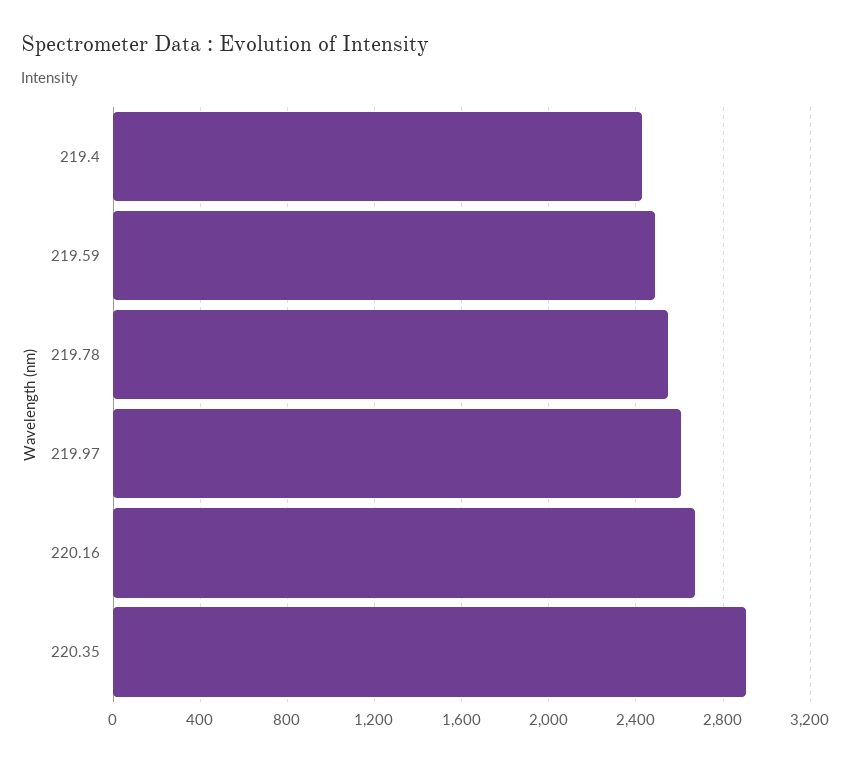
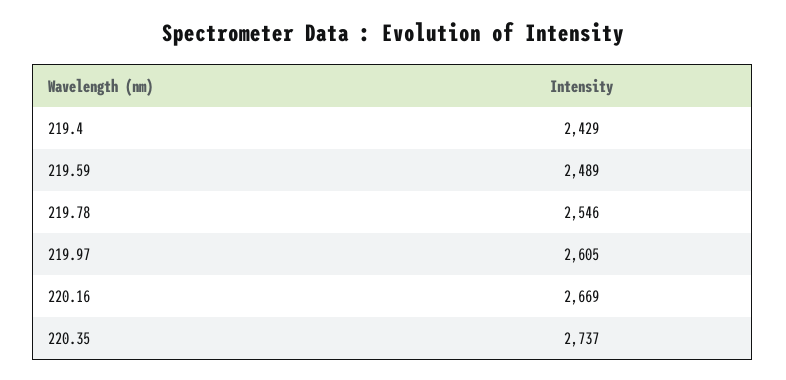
220.35: 2900 -> 2737

